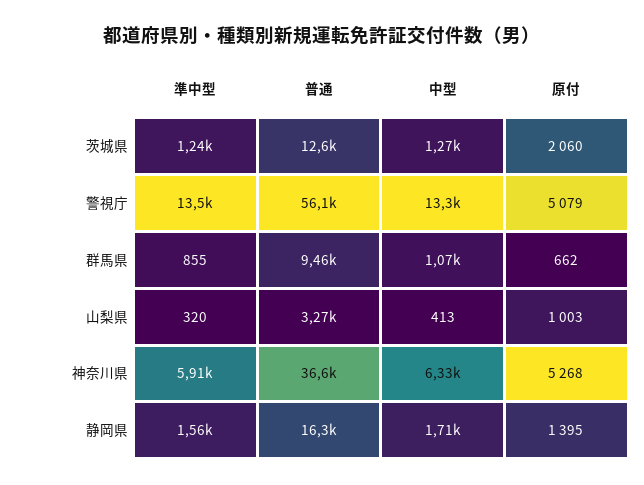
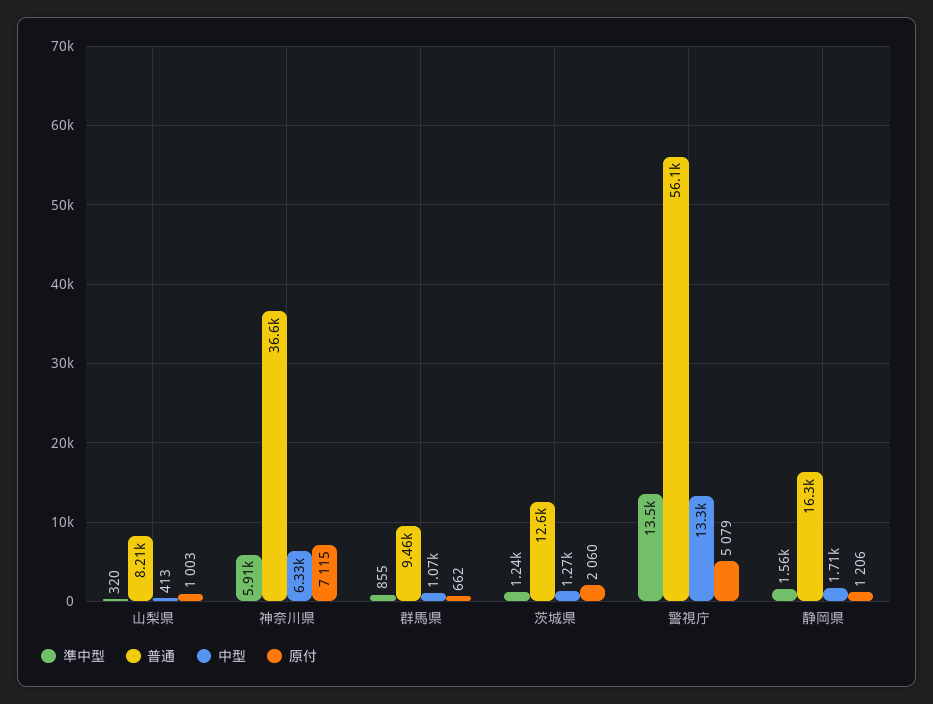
普通, 山梨県: 3270 -> 8210
原付, 神奈川県: 5268 -> 7115
原付, 静岡県: 1395 -> 1206

